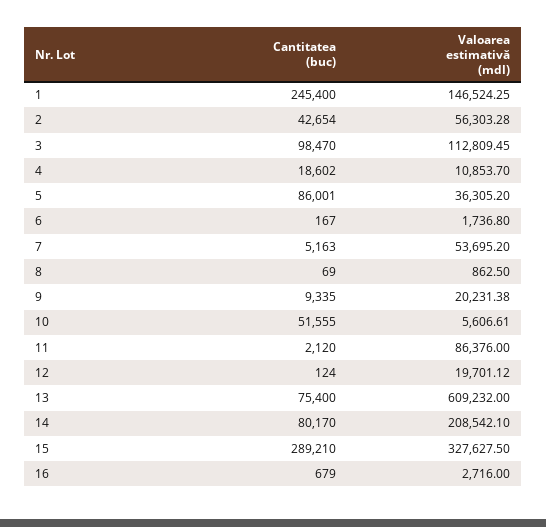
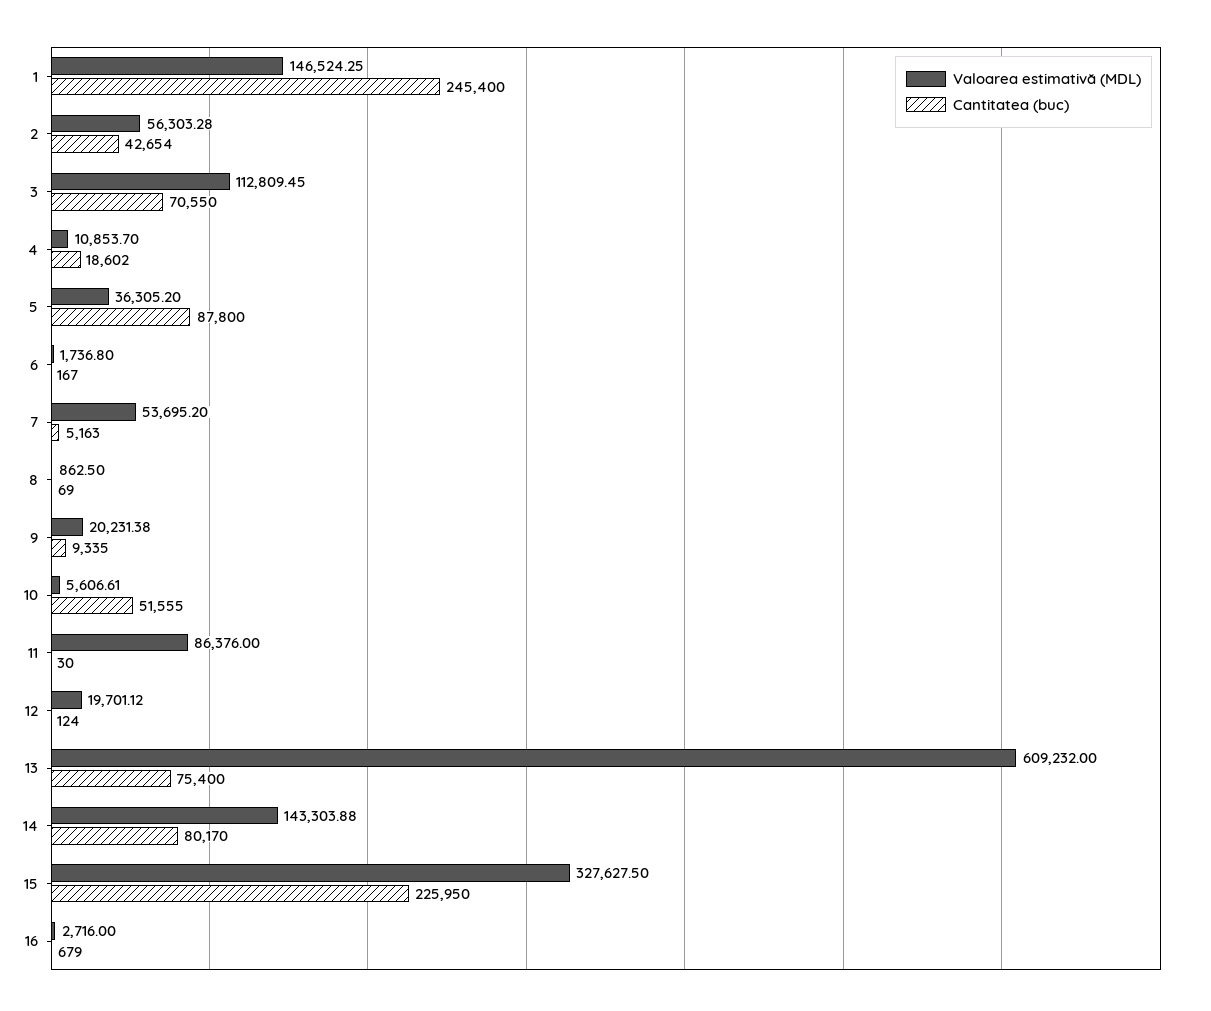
Cantitatea (buc), 3: 98470 -> 70550
Cantitatea (buc), 5: 86001 -> 87800
Cantitatea (buc), 11: 2120 -> 30
Valoarea estimativă (mdl), 14: 208542.1 -> 143303.88
Cantitatea (buc), 15: 289210 -> 225950

